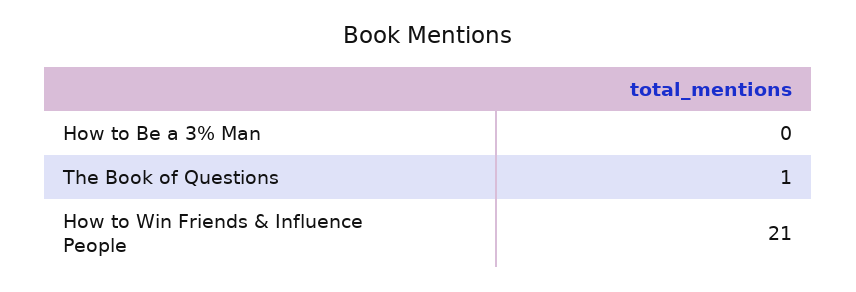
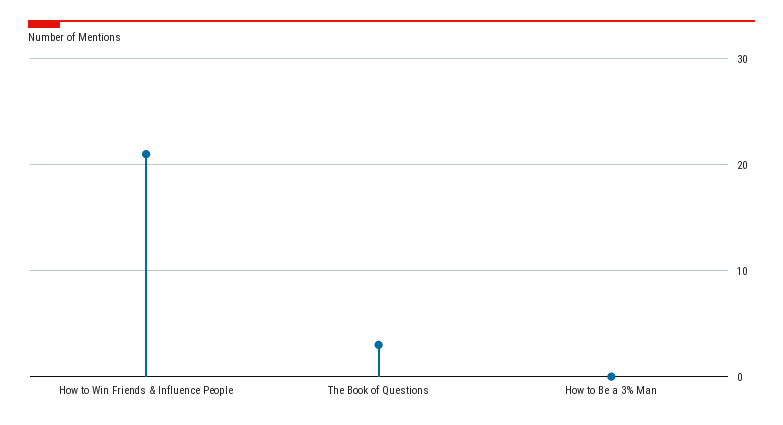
The Book of Questions: 1 -> 3

